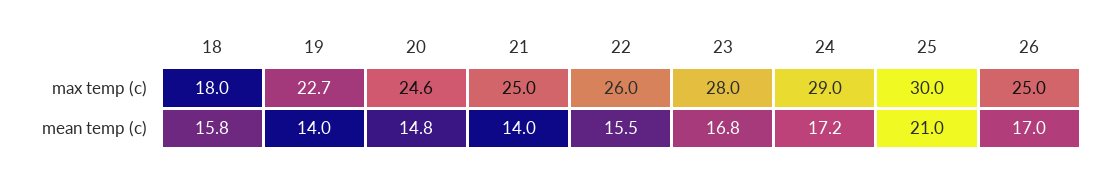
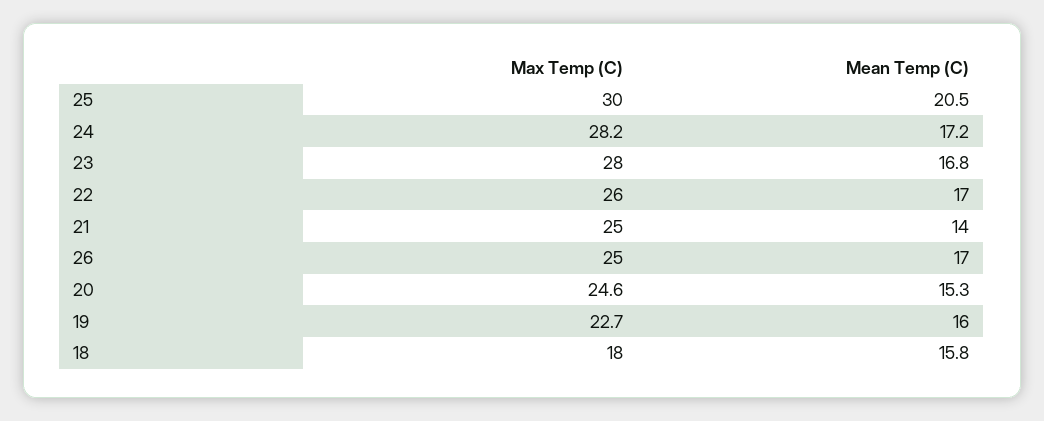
24, max temp (c): 29 -> 28.2
19, mean temp (c): 14 -> 16
20, mean temp (c): 14.8 -> 15.3
22, mean temp (c): 15.5 -> 17
25, mean temp (c): 21 -> 20.5

